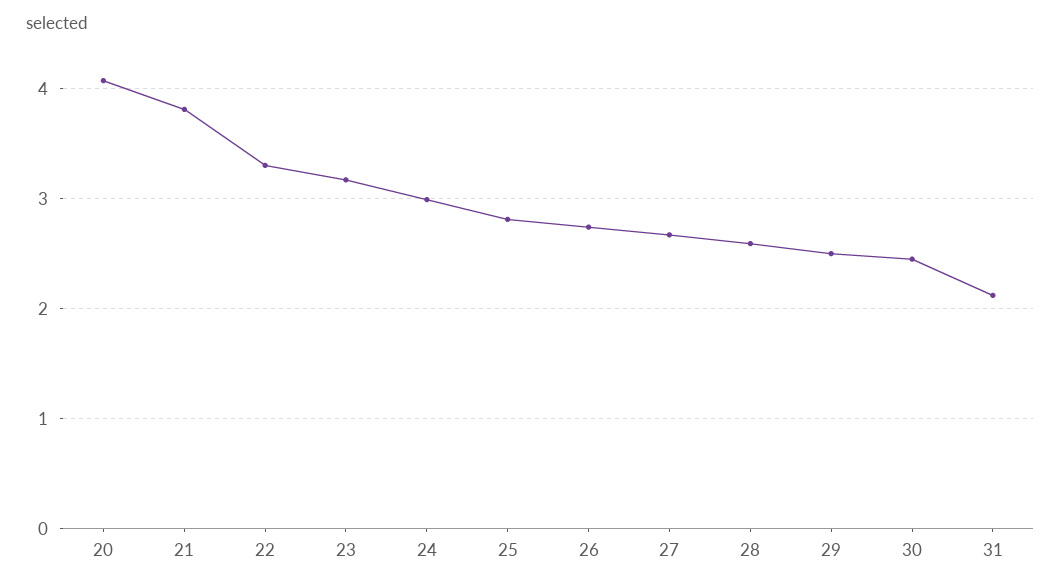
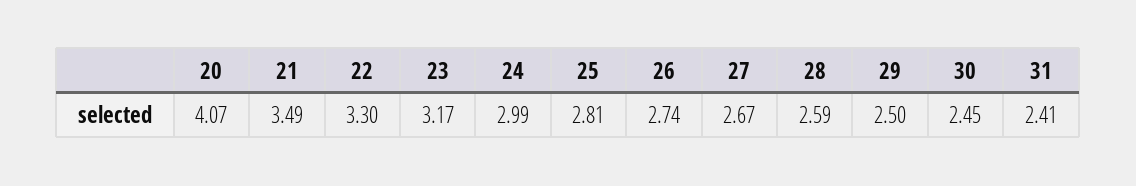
21: 3.8 -> 3.49
31: 2.1 -> 2.41

